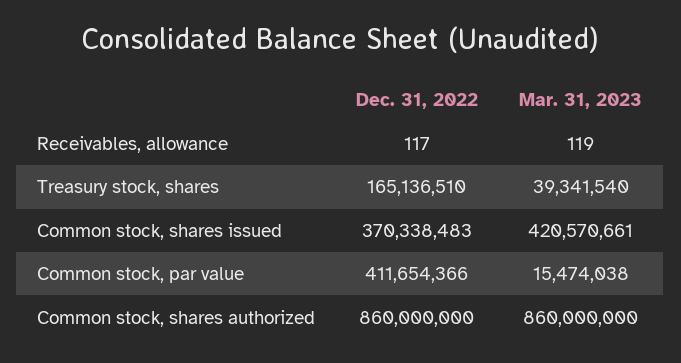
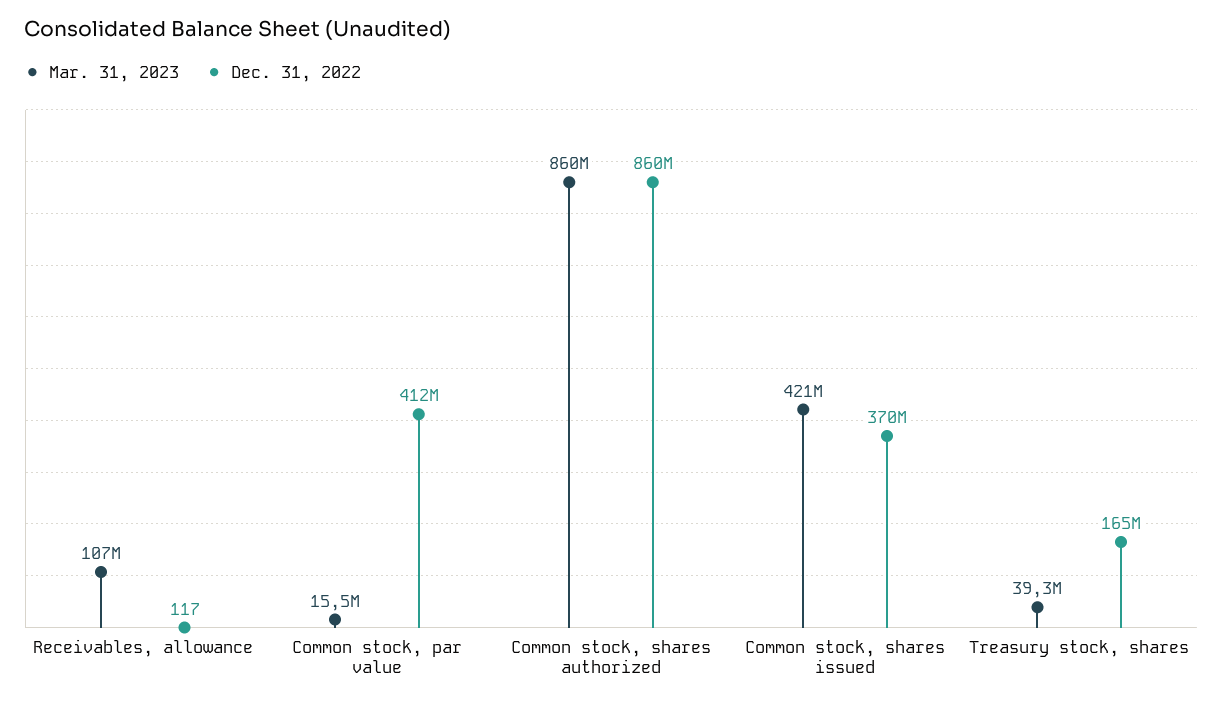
Mar. 31, 2023, Receivables, allowance: 119 -> 107000000

